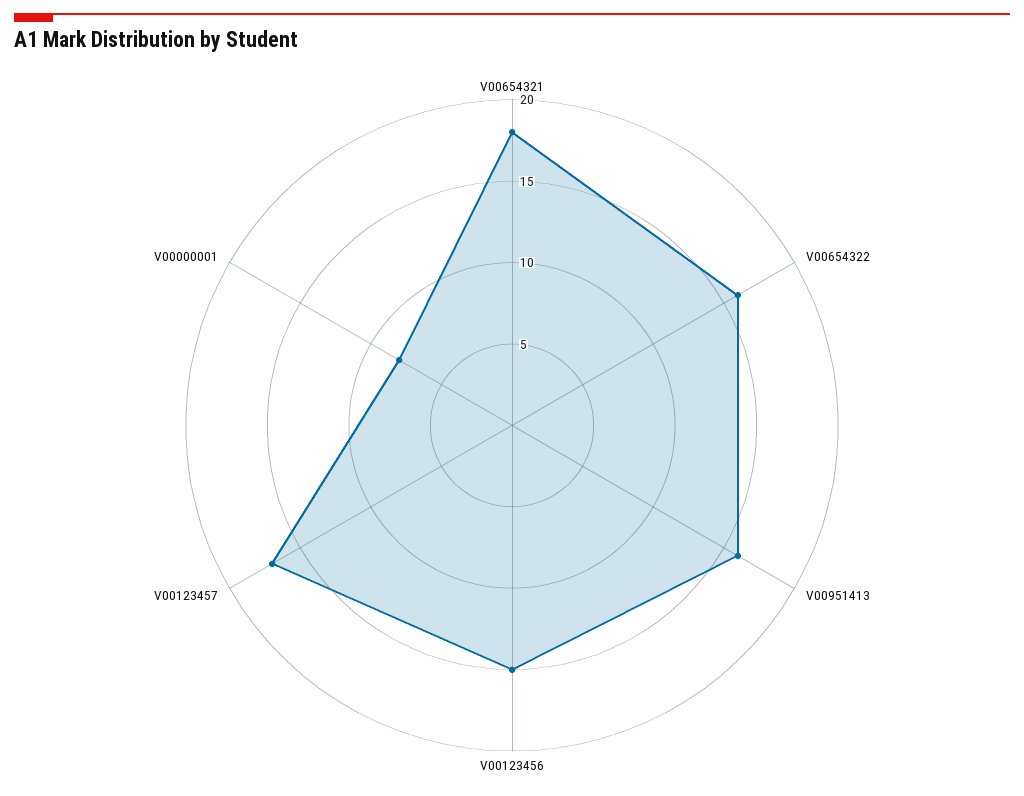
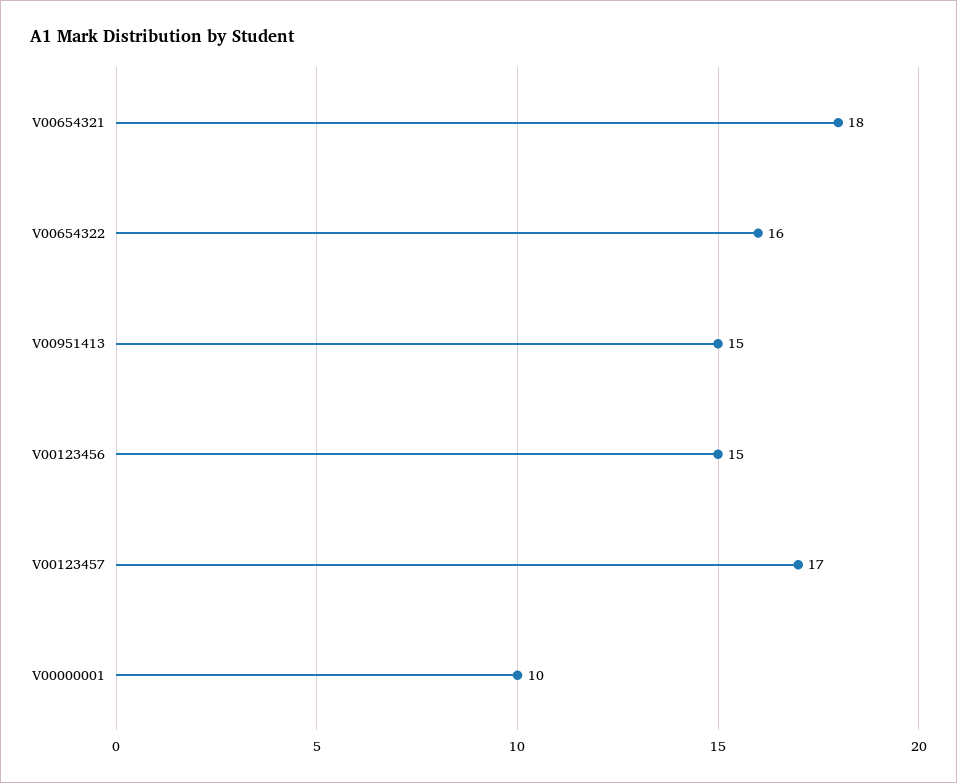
V00951413: 16 -> 15
V00000001: 8 -> 10

